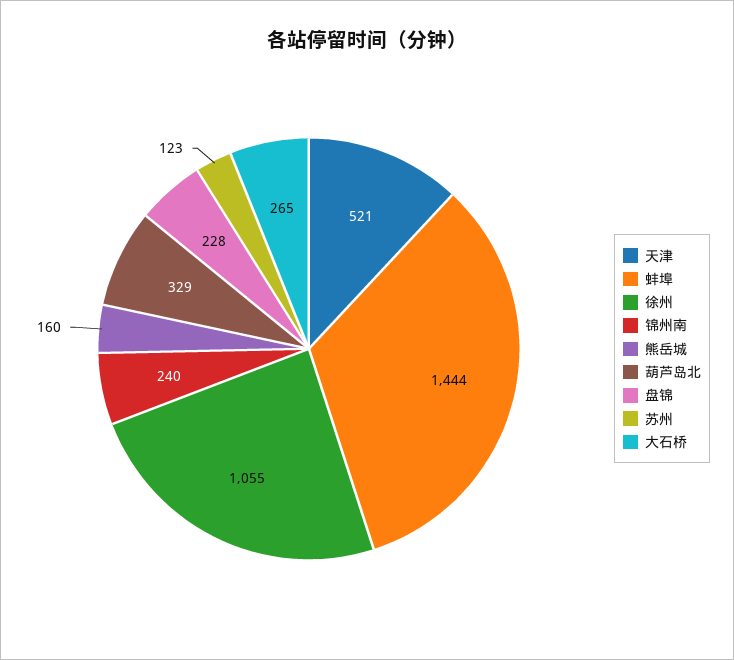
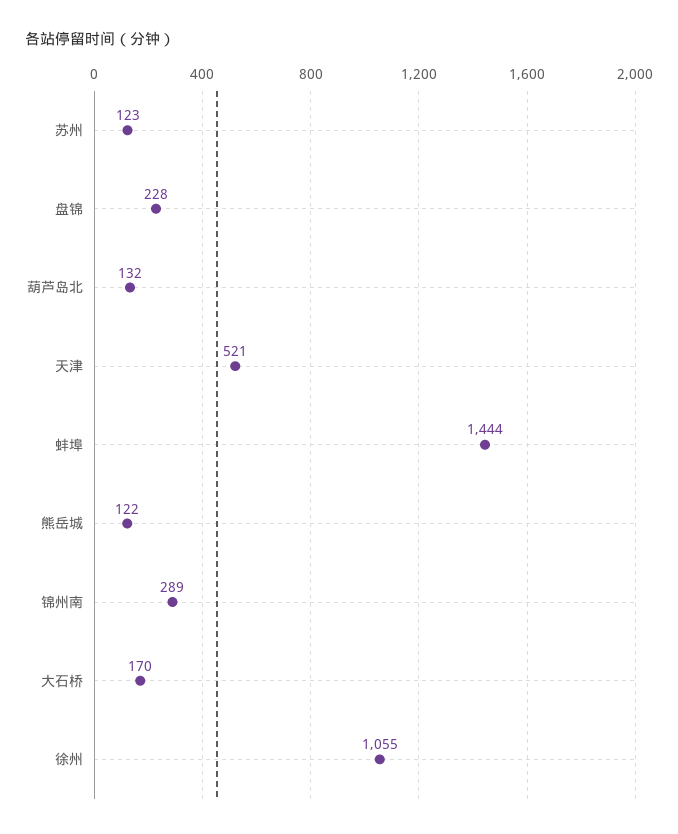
锦州南: 240 -> 289
熊岳城: 160 -> 122
葫芦岛北: 329 -> 132
大石桥: 265 -> 170

